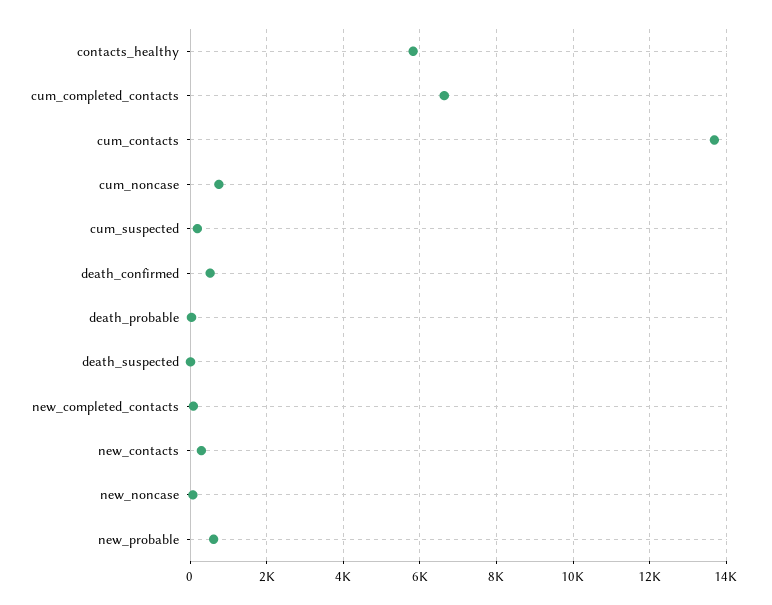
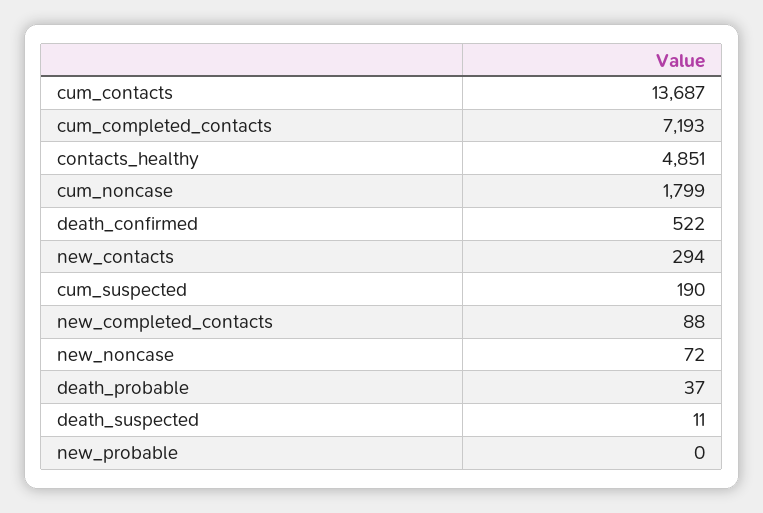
contacts_healthy: 5800 -> 4851
cum_completed_contacts: 6600 -> 7193
cum_noncase: 800 -> 1799
new_probable: 600 -> 0

